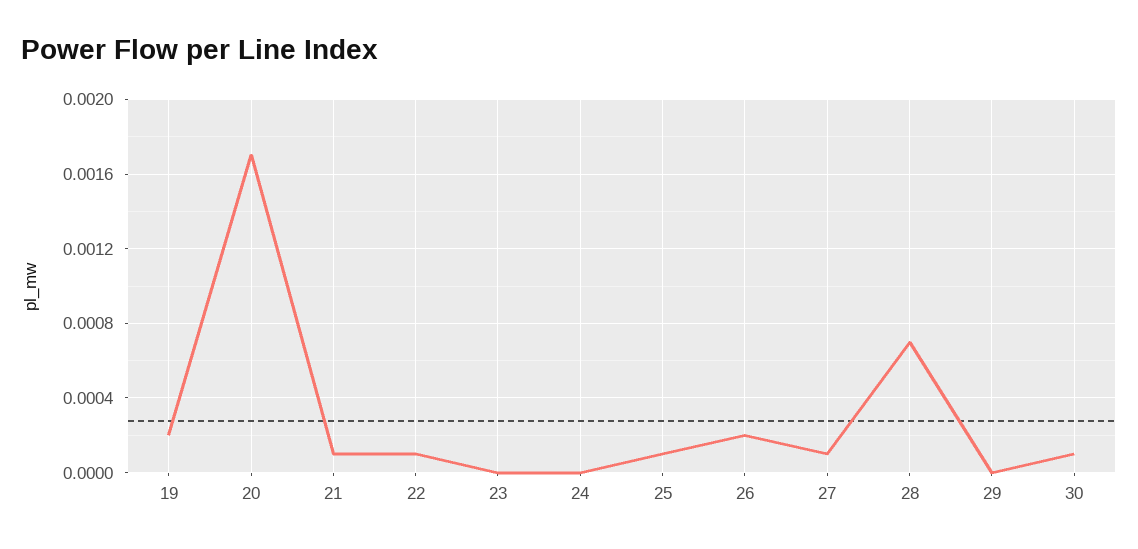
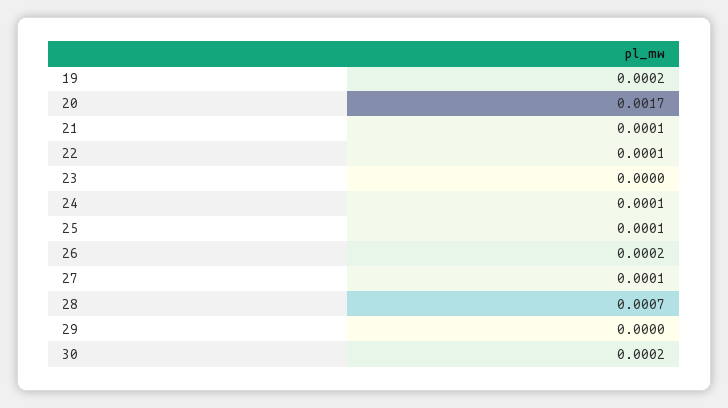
24: 0 -> 0.0001
30: 0.0001 -> 0.0002

